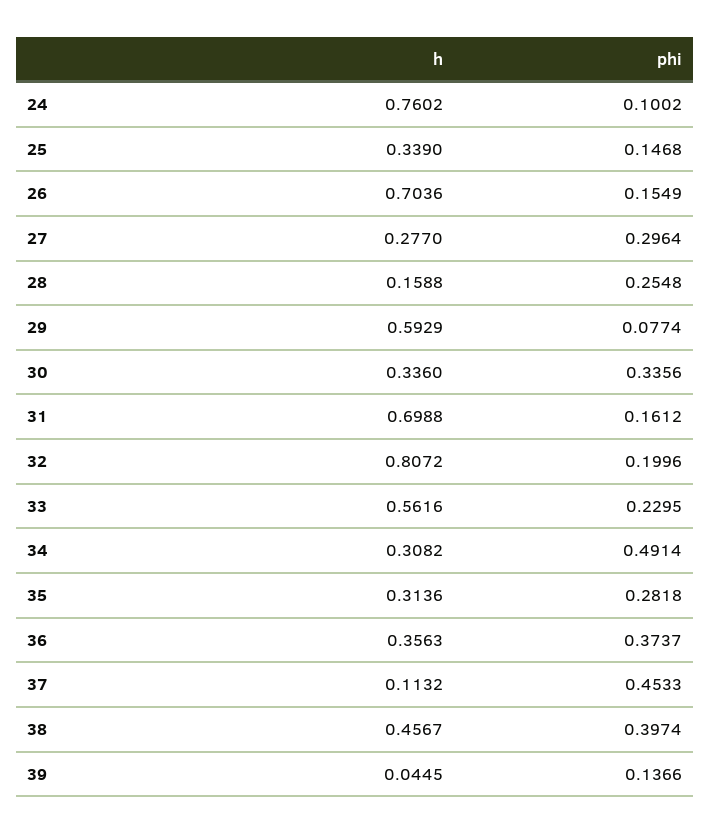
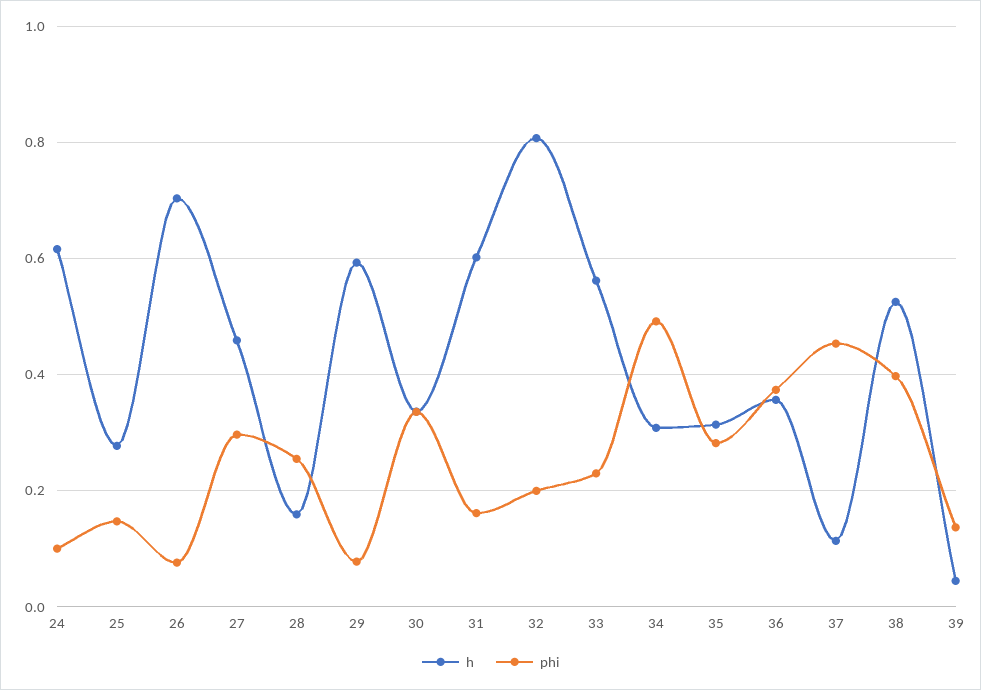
h, 24: 0.7602 -> 0.62
h, 25: 0.339 -> 0.28
phi, 26: 0.1549 -> 0.08
h, 27: 0.277 -> 0.46
h, 31: 0.6988 -> 0.6
h, 38: 0.4567 -> 0.52

